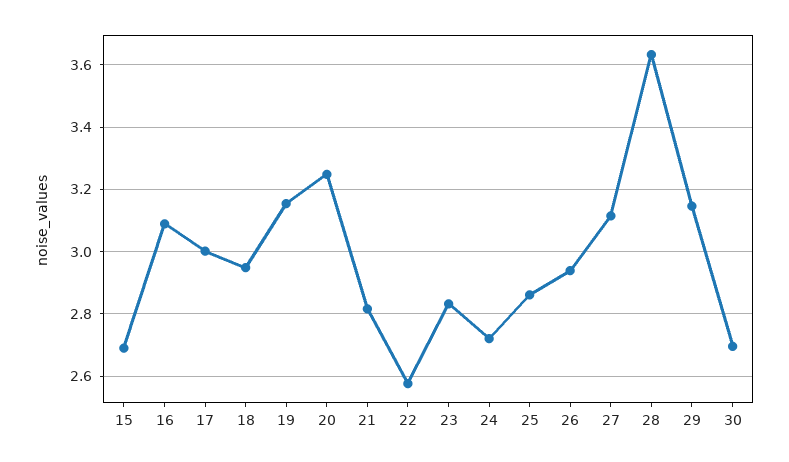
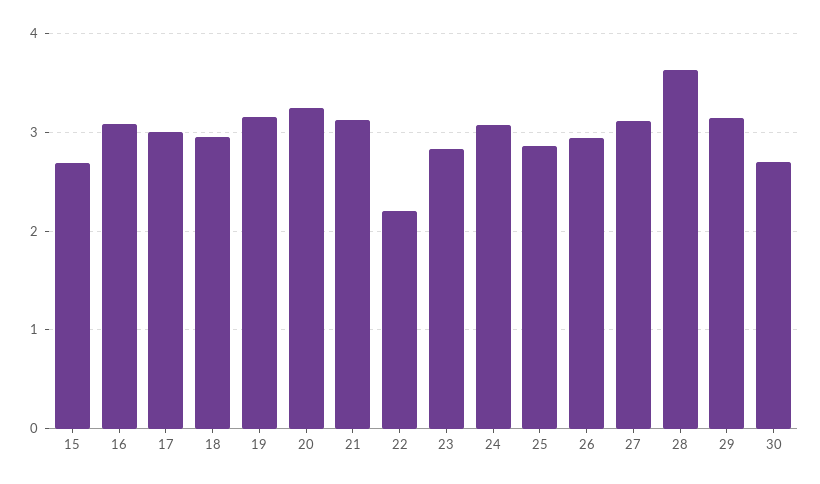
21: 2.82 -> 3.1
22: 2.58 -> 2.2
24: 2.72 -> 3.1

